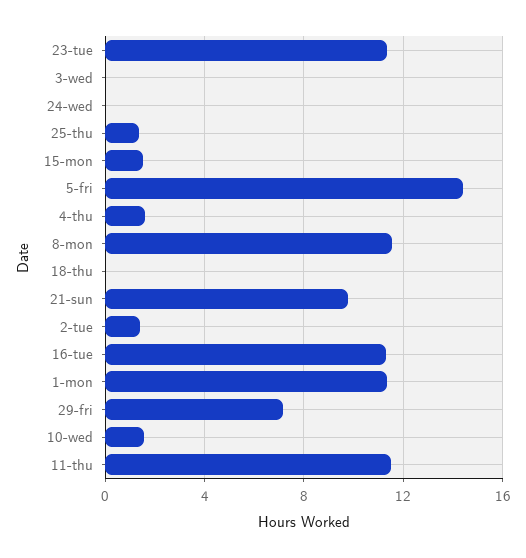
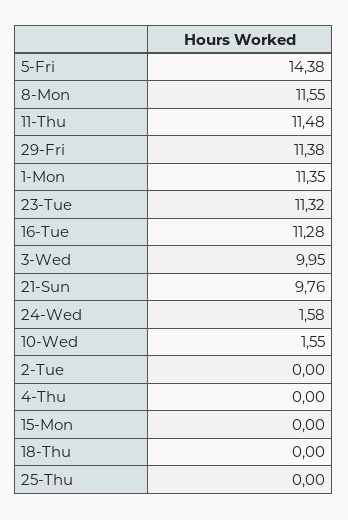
3-wed: 0 -> 9.95
24-wed: 0 -> 1.58
25-thu: 1.5 -> 0
15-mon: 1.5 -> 0
4-thu: 1.5 -> 0
2-tue: 1.5 -> 0
29-fri: 7 -> 11.38

